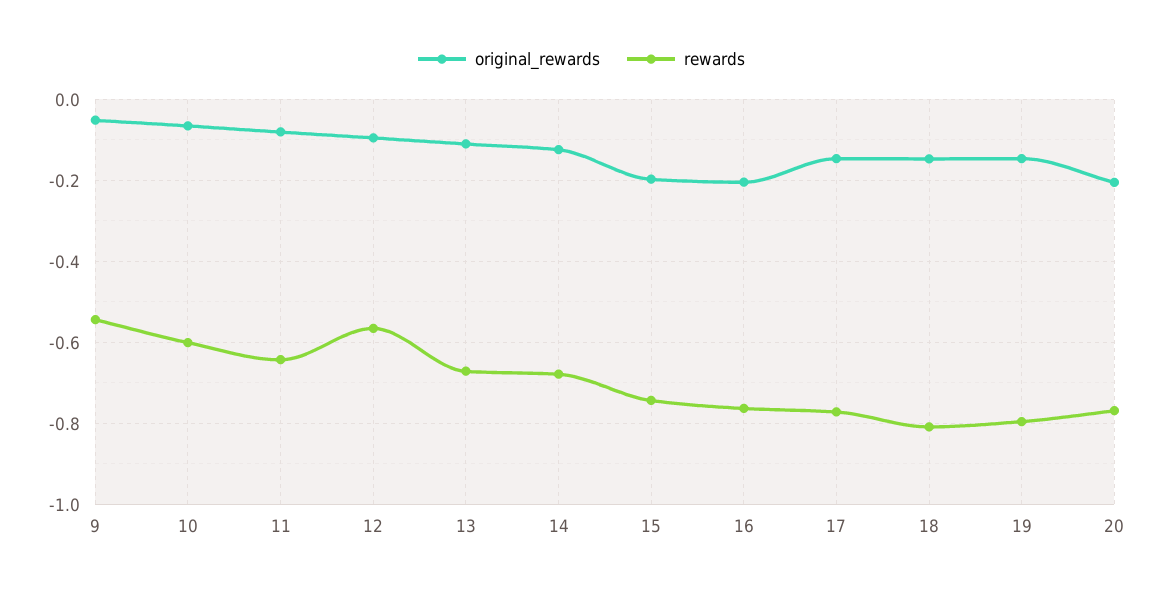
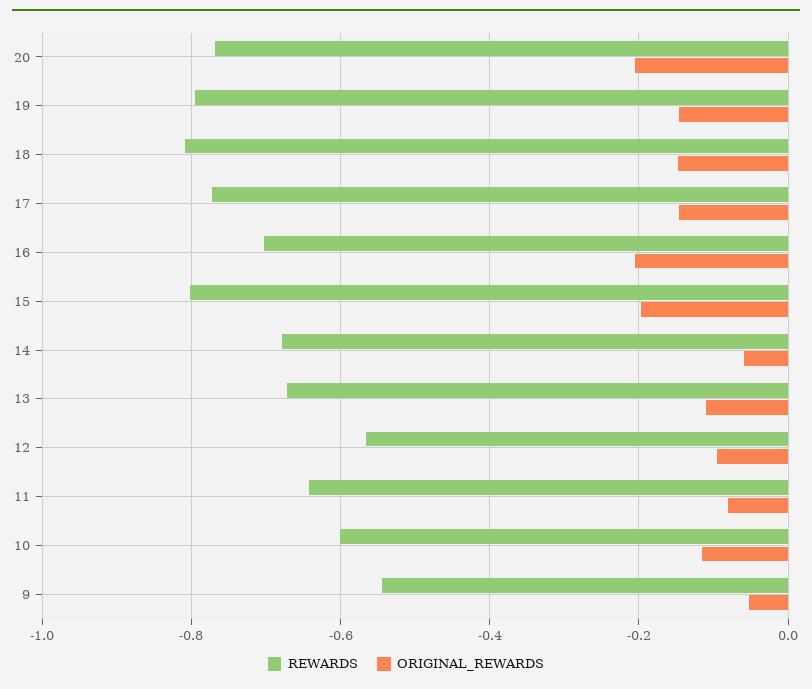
original_rewards, 10: -0.06 -> -0.12
original_rewards, 14: -0.12 -> -0.06
rewards, 15: -0.74 -> -0.8
rewards, 16: -0.76 -> -0.7

